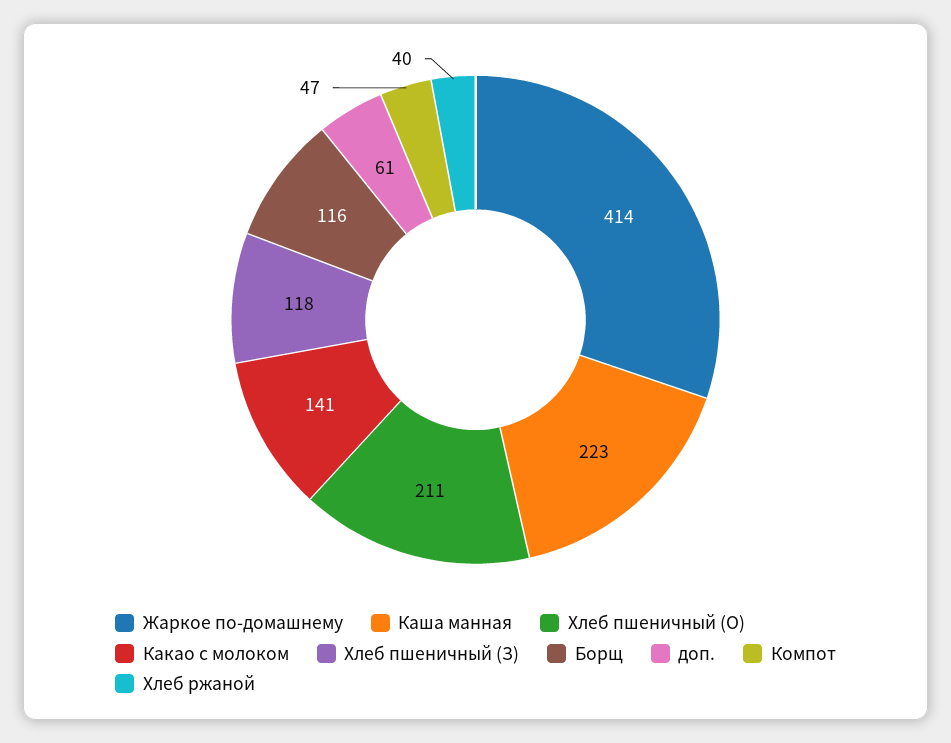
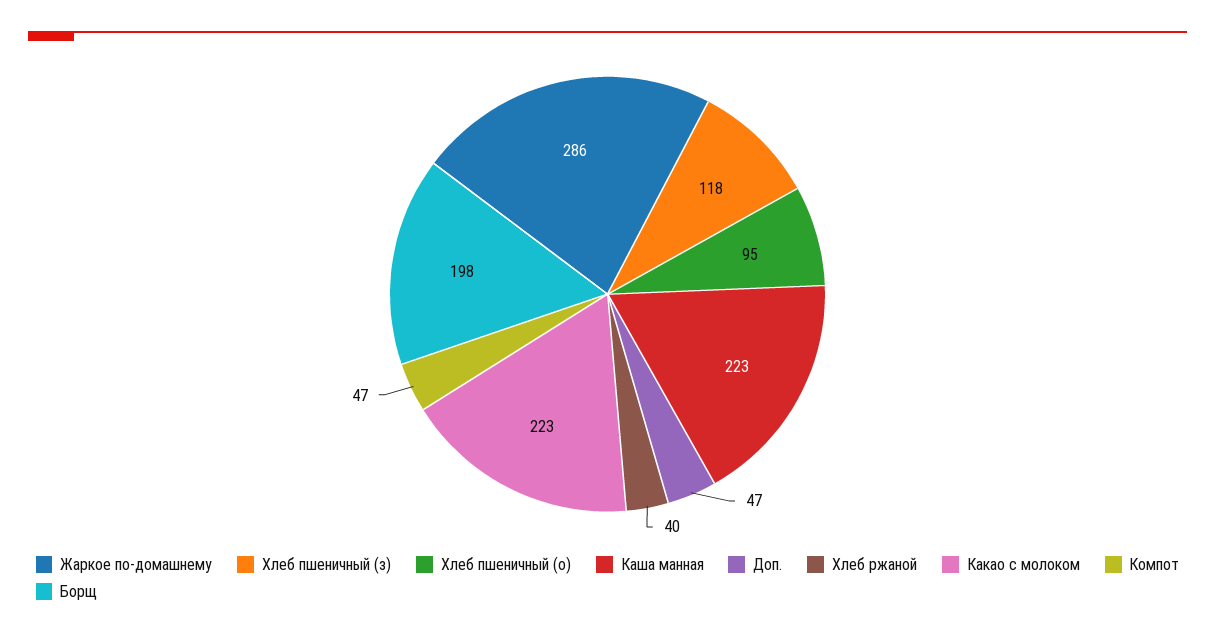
Жаркое по-домашнему: 414 -> 286
Хлеб пшеничный (О): 211 -> 95
Какао с молоком: 141 -> 223
Борщ: 116 -> 198
доп.: 61 -> 47

